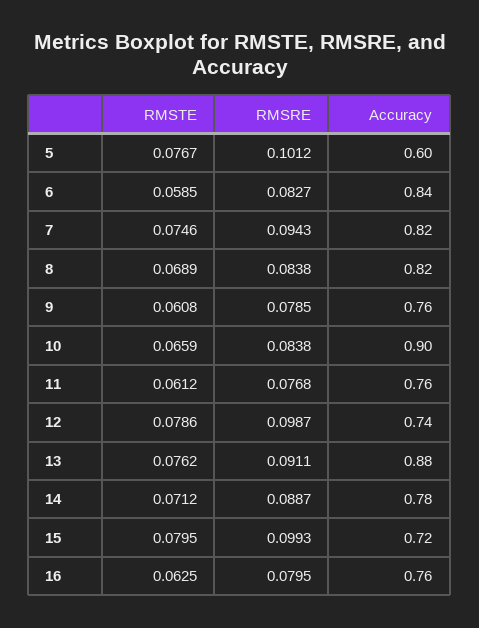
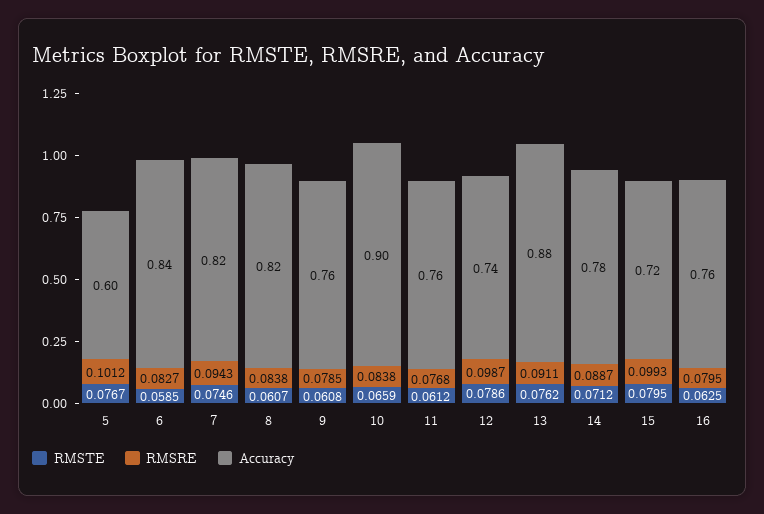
RMSTE, 8: 0.0689 -> 0.0607

